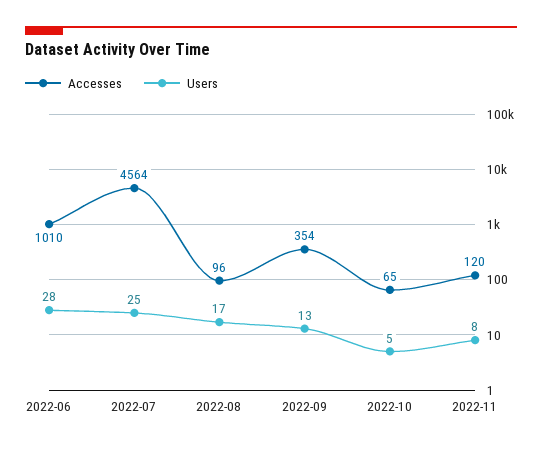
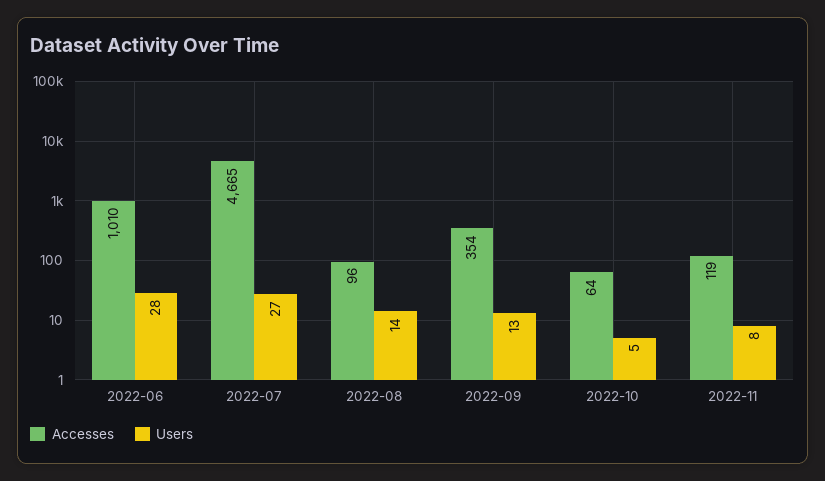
Accesses, 2022-07: 4564 -> 4665
Users, 2022-07: 25 -> 27
Users, 2022-08: 17 -> 14
Accesses, 2022-10: 65 -> 64
Accesses, 2022-11: 120 -> 119

